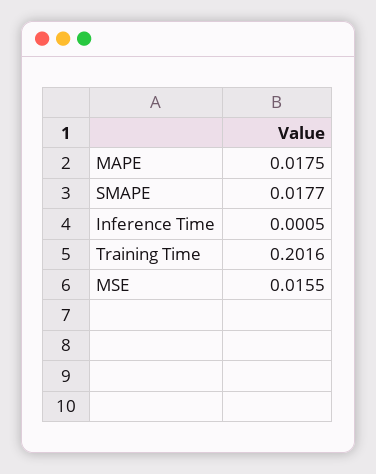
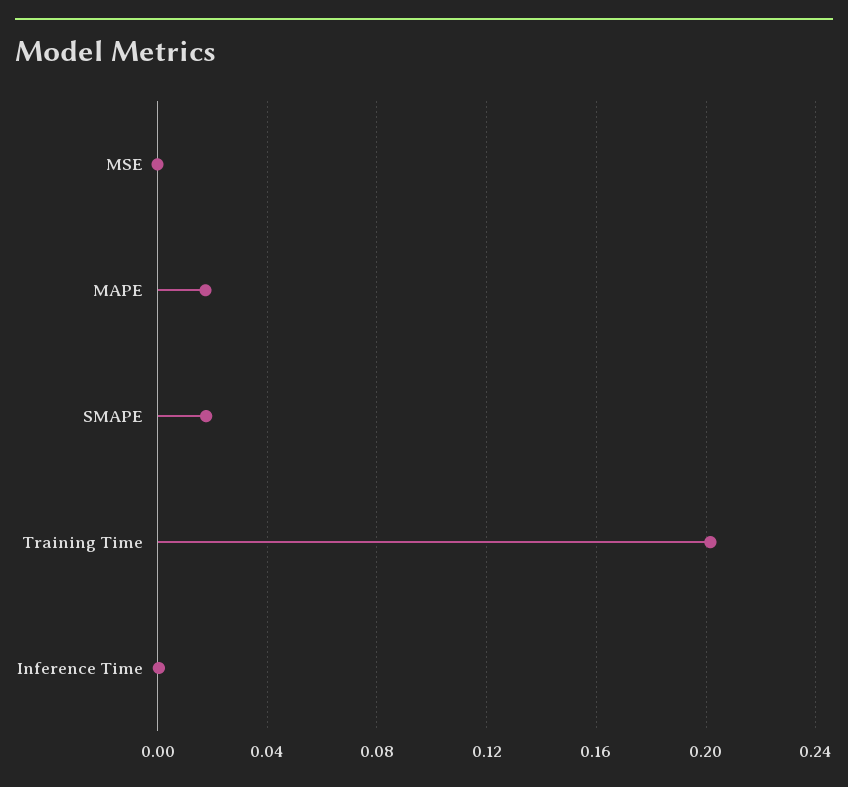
MSE: 0.0155 -> 0

